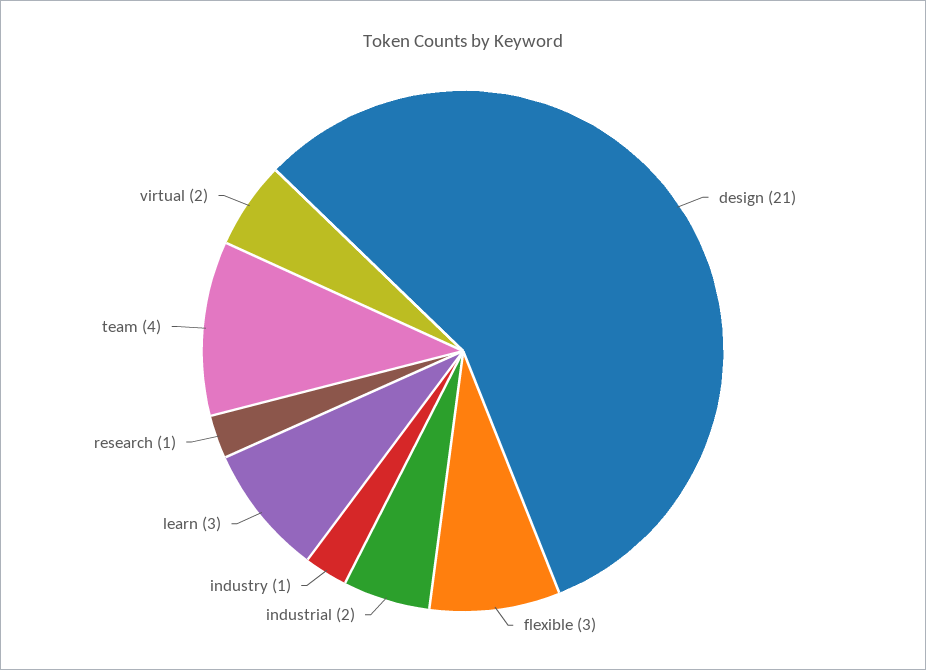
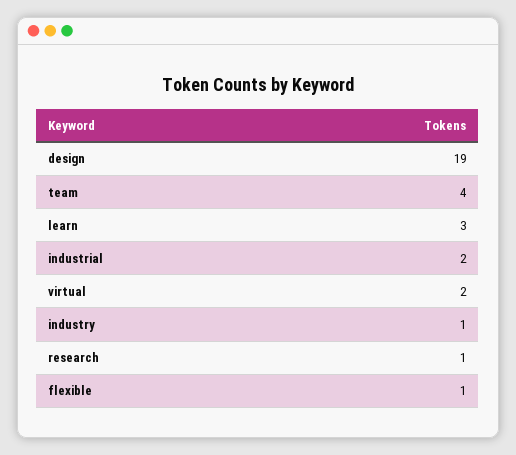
design: 21 -> 19
flexible: 3 -> 1

